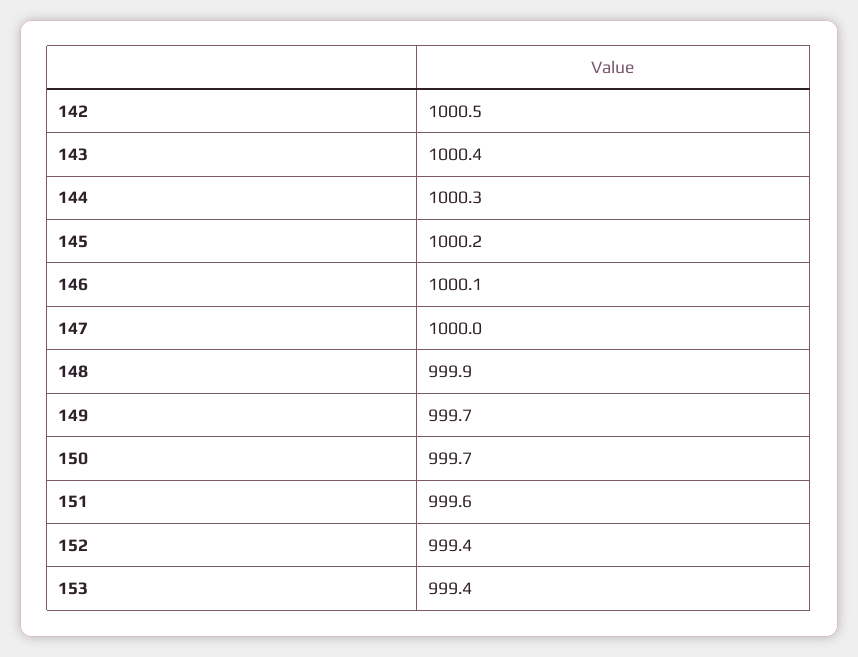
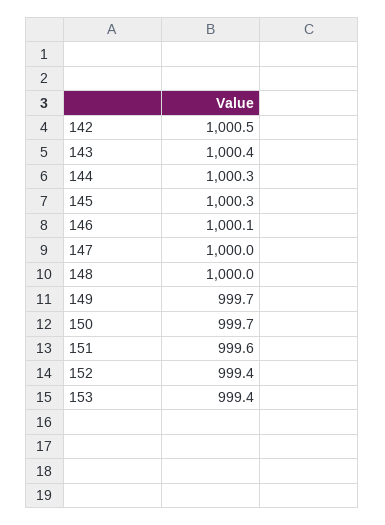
145: 1000.2 -> 1000.3
148: 999.9 -> 1000

